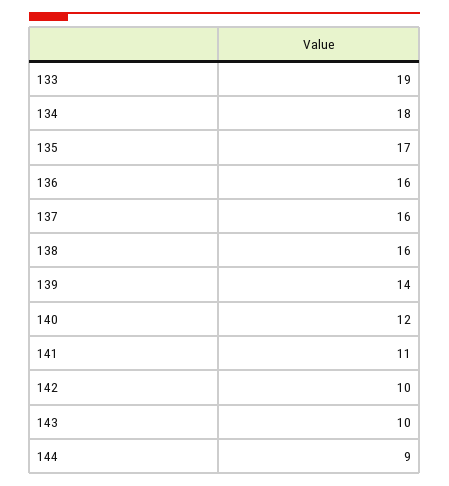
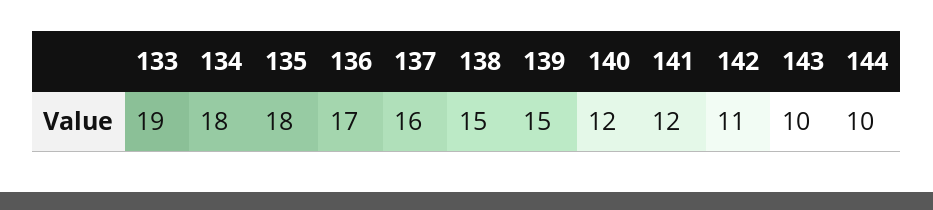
135: 17 -> 18
136: 16 -> 17
138: 16 -> 15
139: 14 -> 15
141: 11 -> 12
142: 10 -> 11
144: 9 -> 10

